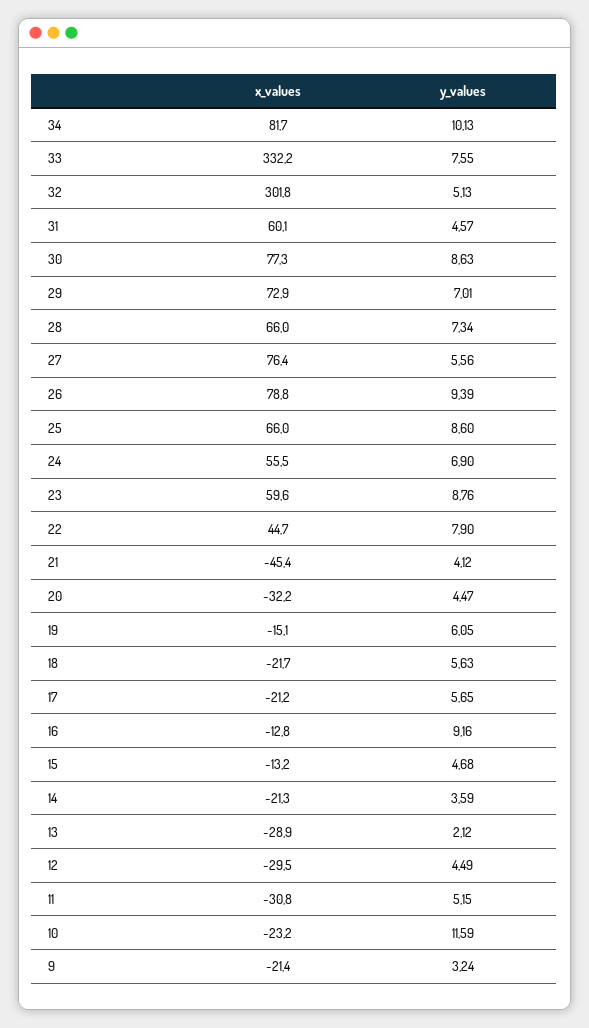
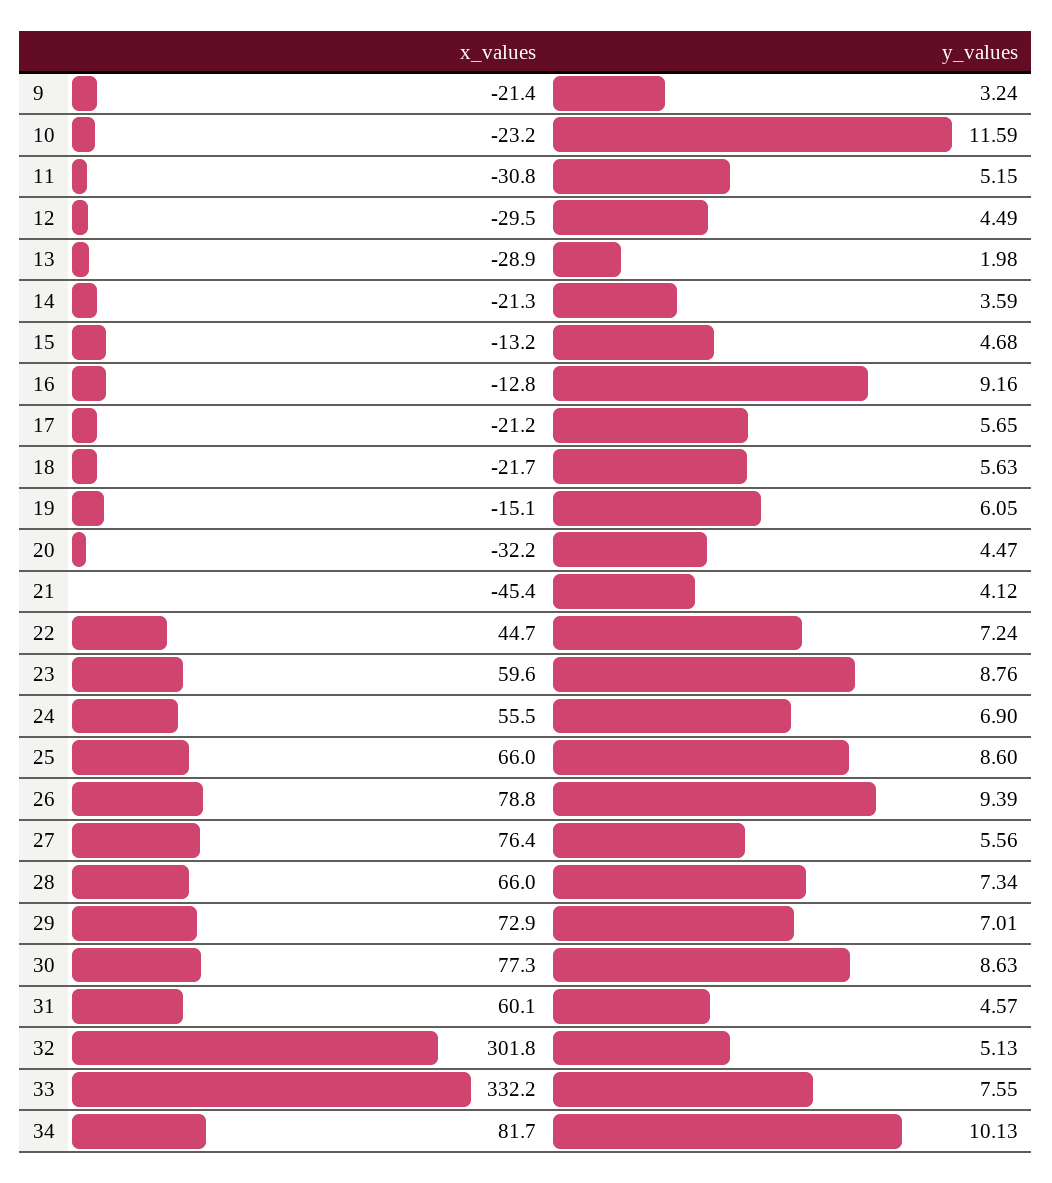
y_values, 22: 7.9 -> 7.24
y_values, 13: 2.12 -> 1.98

